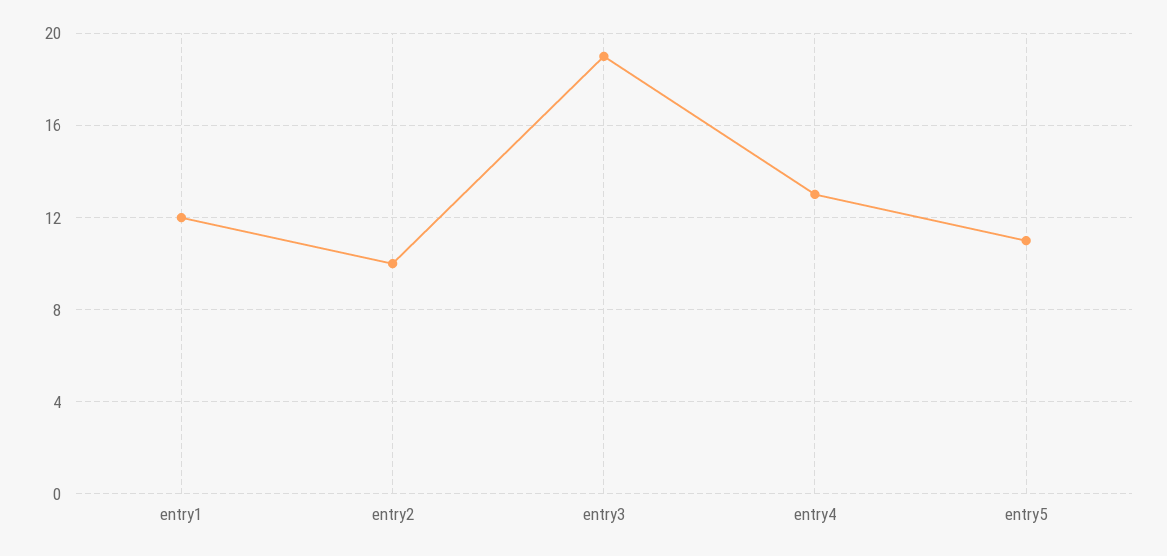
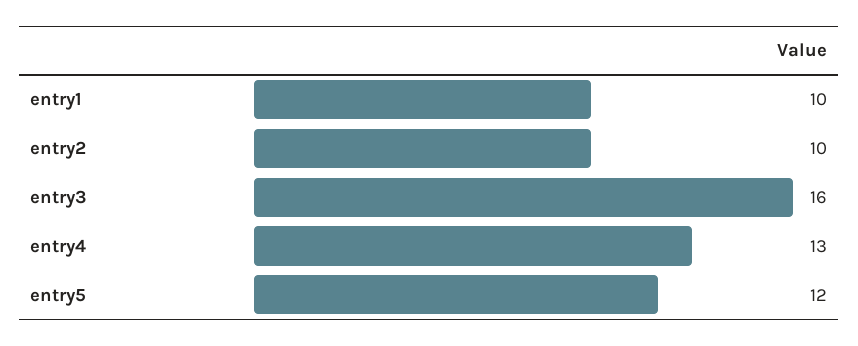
entry1: 12 -> 10
entry3: 19 -> 16
entry5: 11 -> 12

